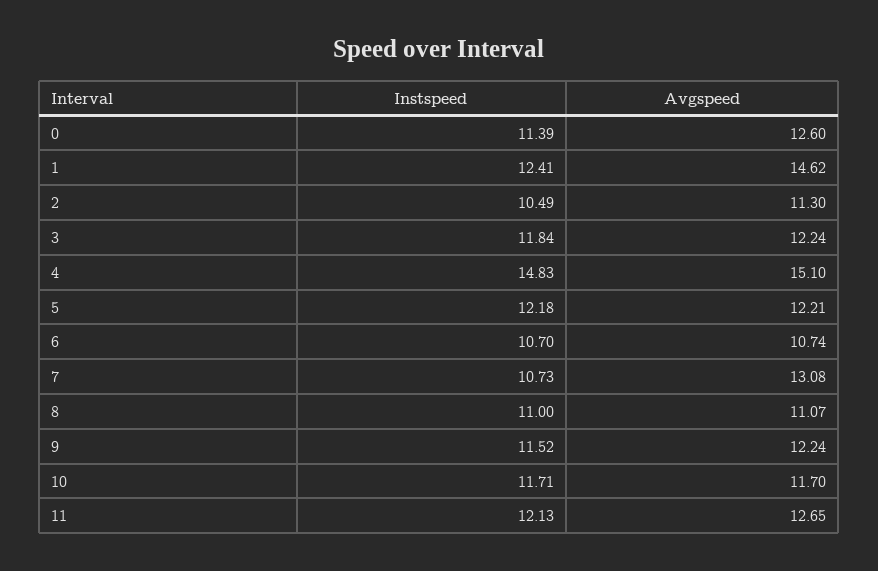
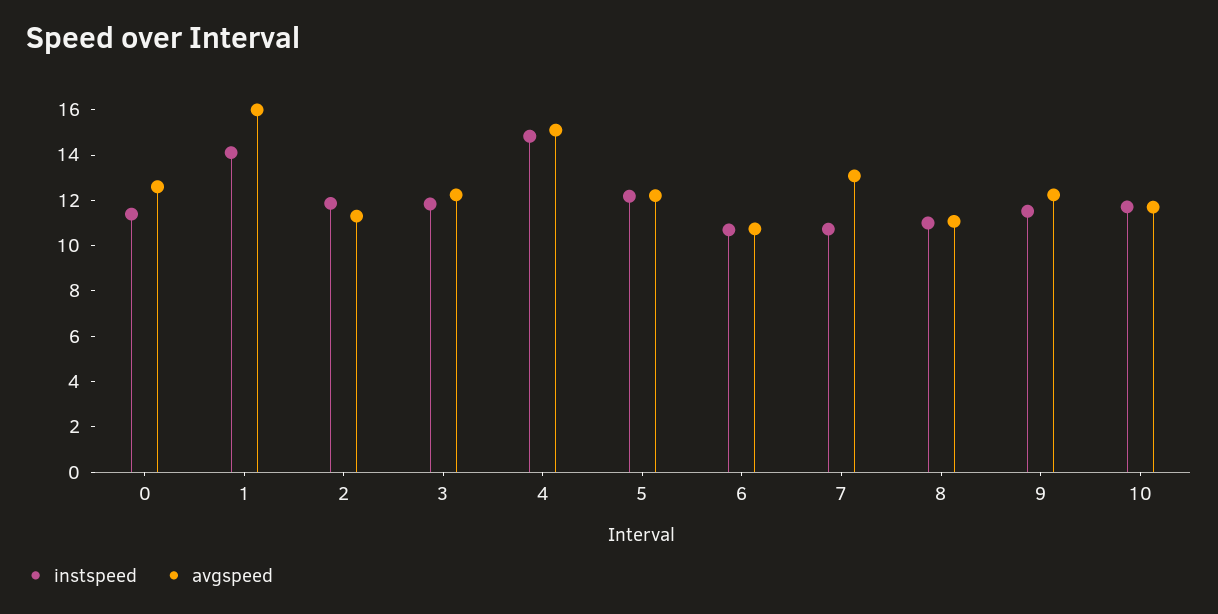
Instspeed, 1: 12.41 -> 14
Avgspeed, 1: 14.62 -> 16
Instspeed, 2: 10.49 -> 12
Instspeed, 11: 12.13 -> none
Avgspeed, 11: 12.65 -> none

